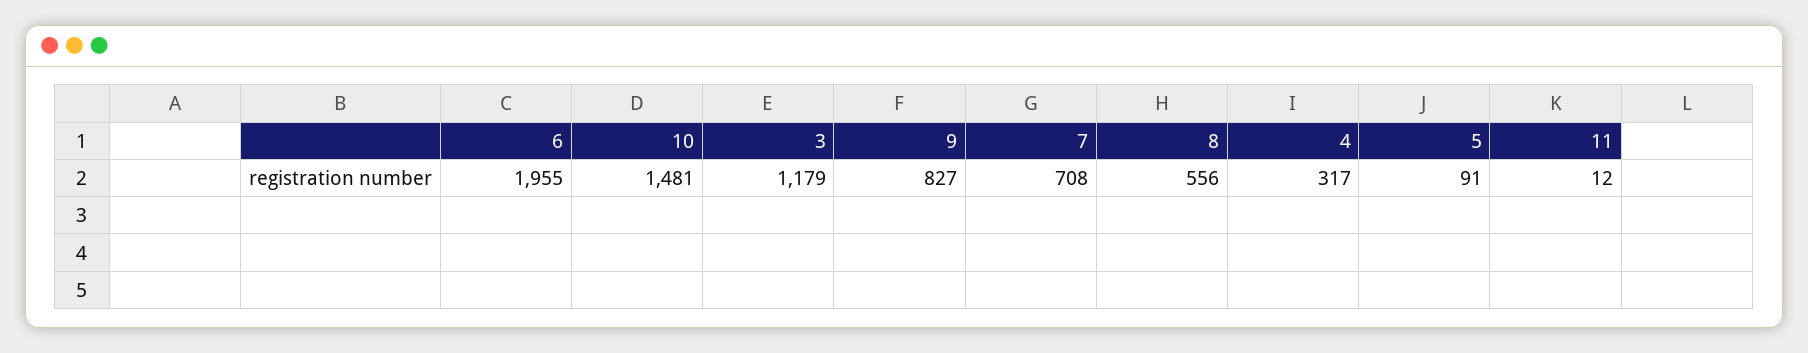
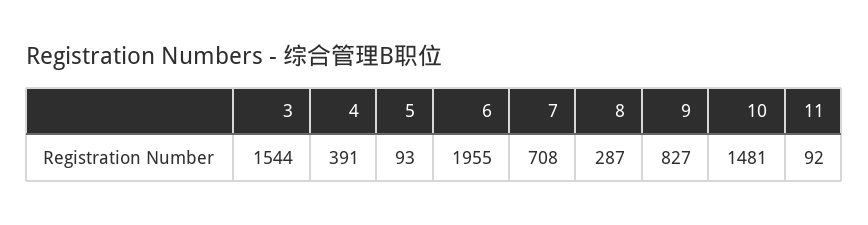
3: 1179 -> 1544
8: 556 -> 287
4: 317 -> 391
5: 91 -> 93
11: 12 -> 92

